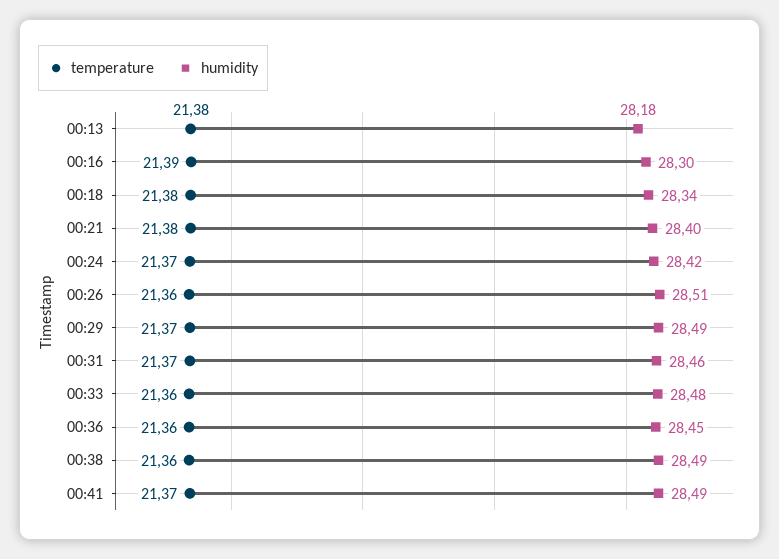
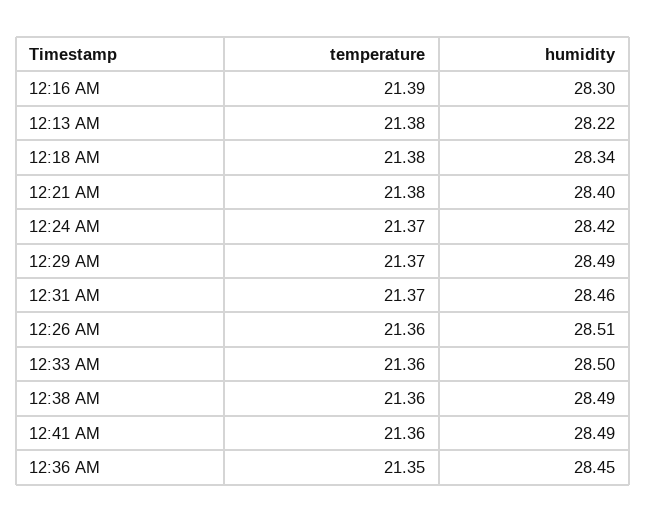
humidity, 00:13: 28.18 -> 28.22
humidity, 00:33: 28.48 -> 28.5
temperature, 00:36: 21.36 -> 21.35
temperature, 00:41: 21.37 -> 21.36

